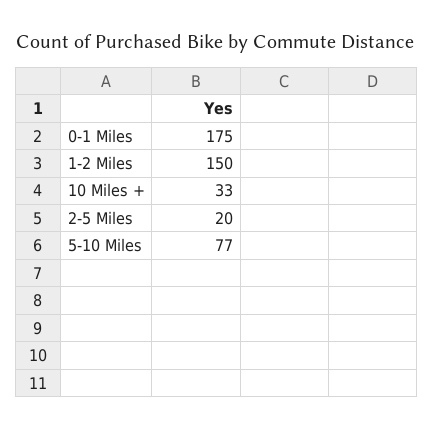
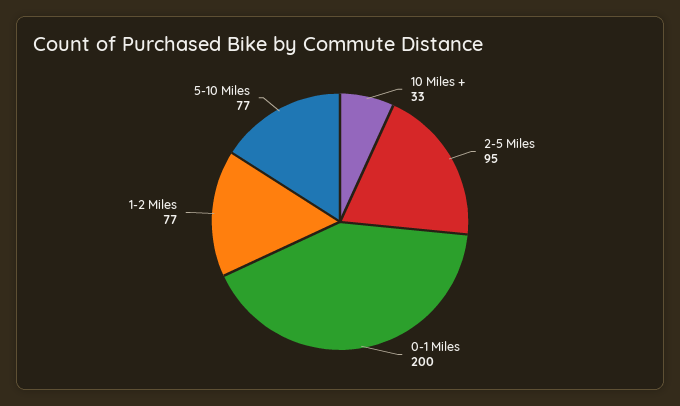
0-1 Miles: 175 -> 200
1-2 Miles: 150 -> 77
2-5 Miles: 20 -> 95

